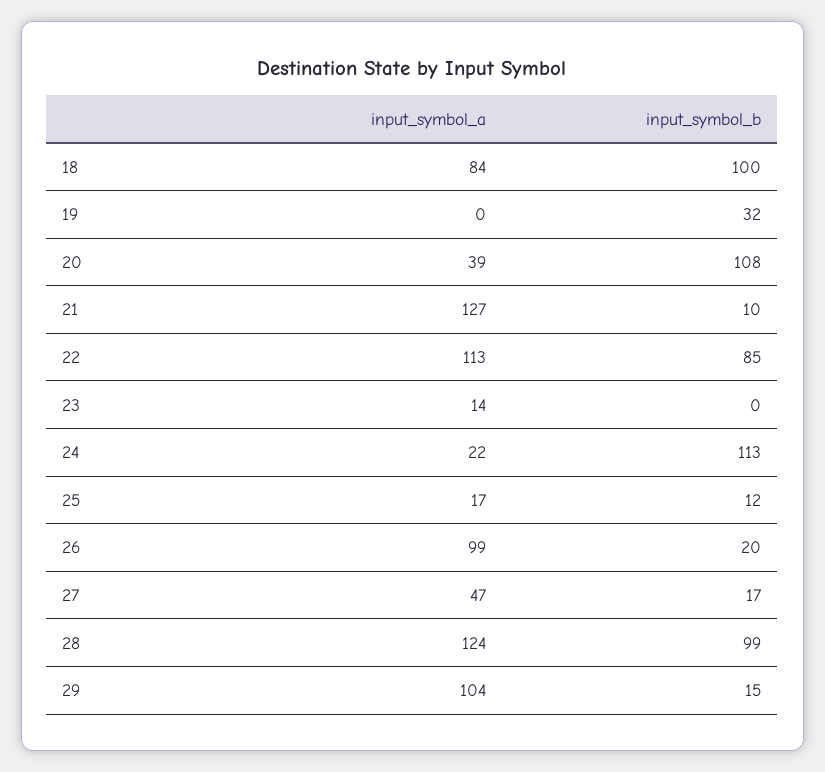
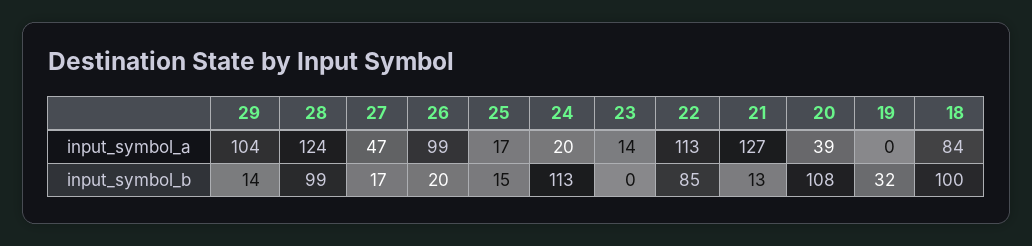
input_symbol_b, 21: 10 -> 13
input_symbol_a, 24: 22 -> 20
input_symbol_b, 25: 12 -> 15
input_symbol_b, 29: 15 -> 14

